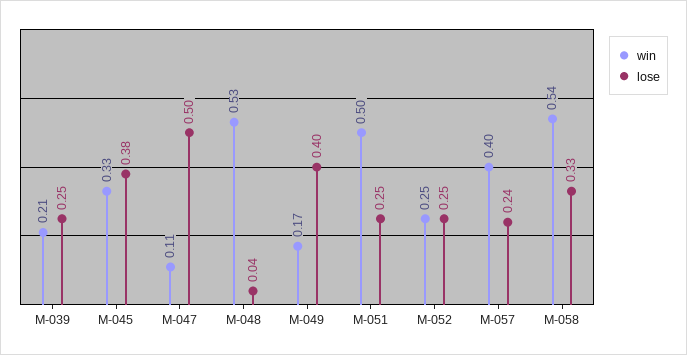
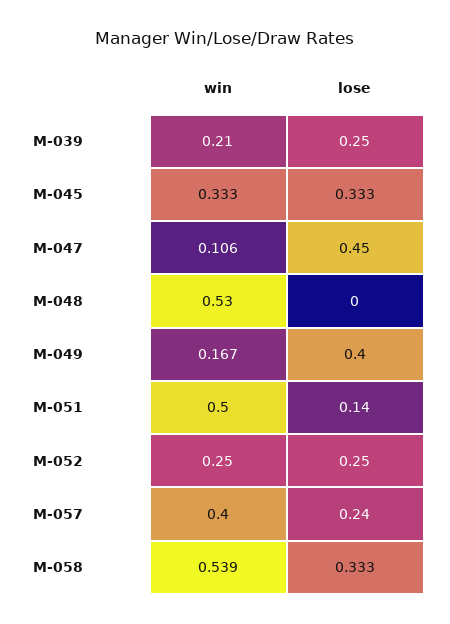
lose, M-045: 0.38 -> 0.333
lose, M-047: 0.5 -> 0.45
lose, M-048: 0.04 -> 0
lose, M-051: 0.25 -> 0.14

